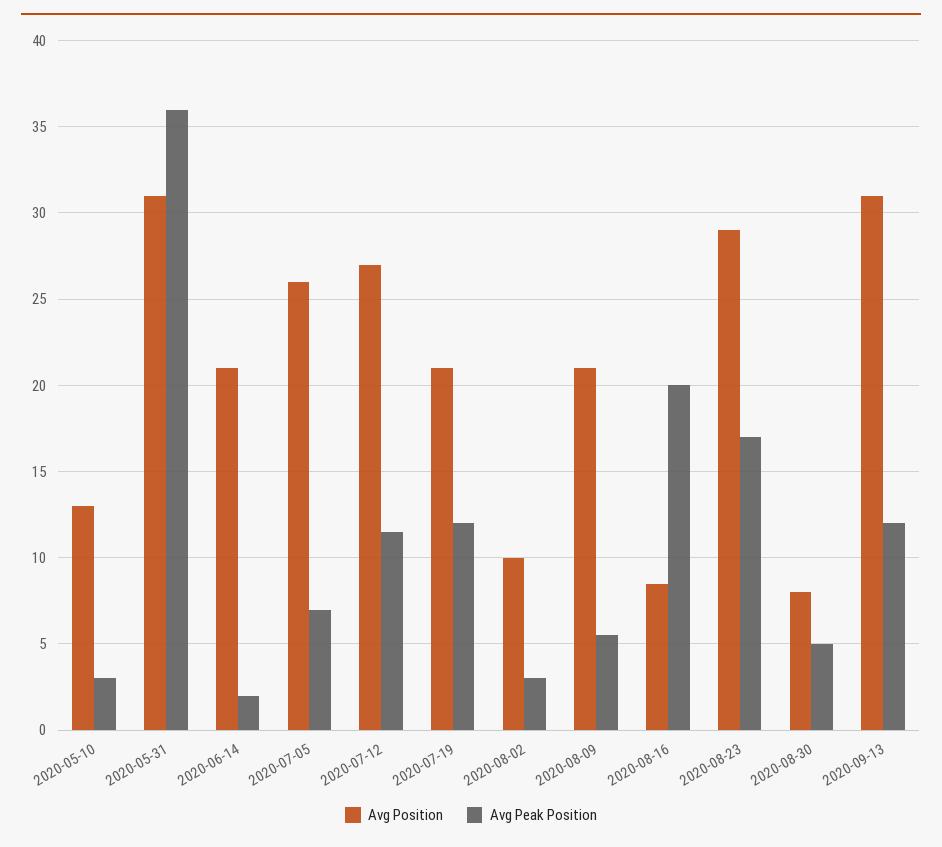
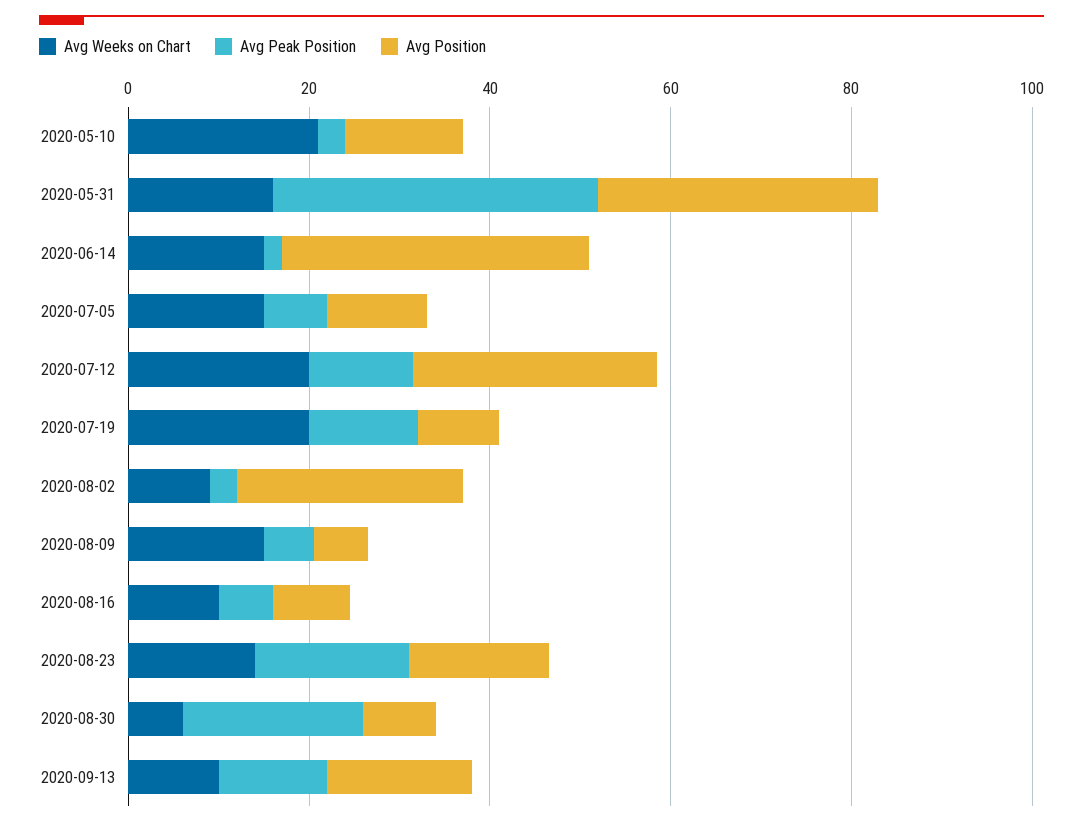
Avg Position, 2020-06-14: 21 -> 35
Avg Position, 2020-07-05: 26 -> 10
Avg Position, 2020-07-19: 21 -> 10
Avg Position, 2020-08-02: 10 -> 25
Avg Position, 2020-08-09: 21 -> 5
Avg Peak Position, 2020-08-16: 20 -> 5
Avg Position, 2020-08-23: 29 -> 15
Avg Peak Position, 2020-08-30: 5 -> 20
Avg Position, 2020-09-13: 31 -> 15
Avg Weeks on Chart, 2020-05-10: none -> 20
Avg Weeks on Chart, 2020-05-31: none -> 15
Avg Weeks on Chart, 2020-06-14: none -> 15
Avg Weeks on Chart, 2020-07-05: none -> 15
Avg Weeks on Chart, 2020-07-12: none -> 20
Avg Weeks on Chart, 2020-07-19: none -> 20
Avg Weeks on Chart, 2020-08-02: none -> 10
Avg Weeks on Chart, 2020-08-09: none -> 15
Avg Weeks on Chart, 2020-08-16: none -> 10
Avg Weeks on Chart, 2020-08-23: none -> 15
Avg Weeks on Chart, 2020-08-30: none -> 5
Avg Weeks on Chart, 2020-09-13: none -> 10

